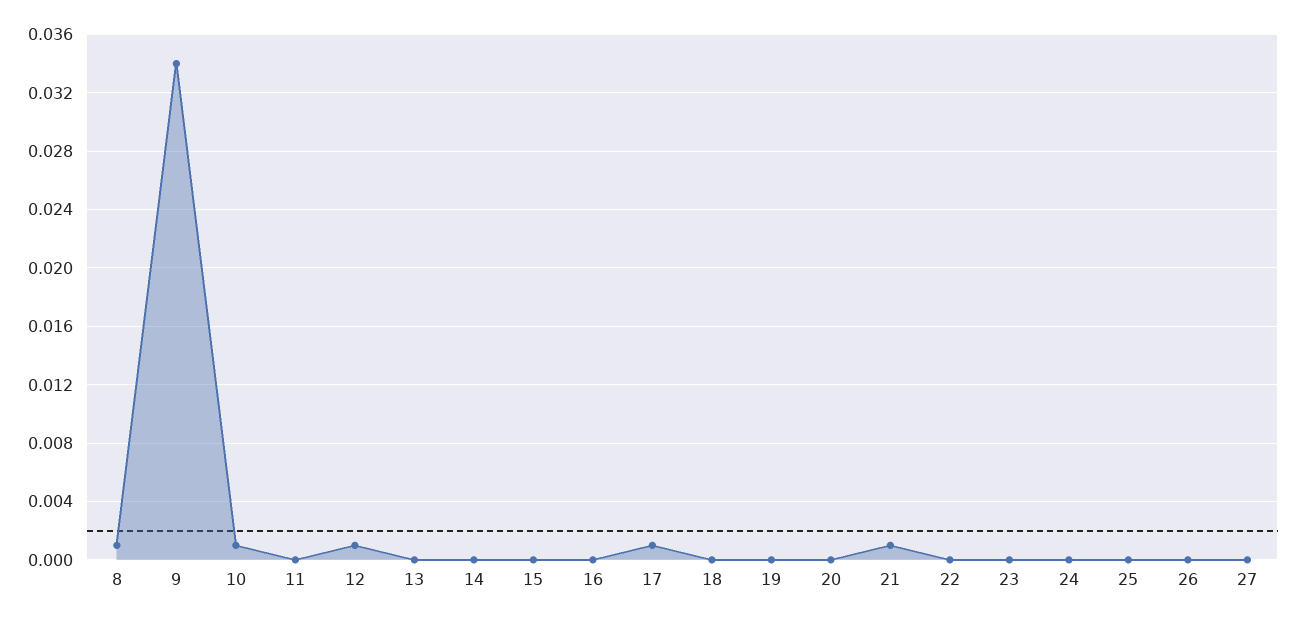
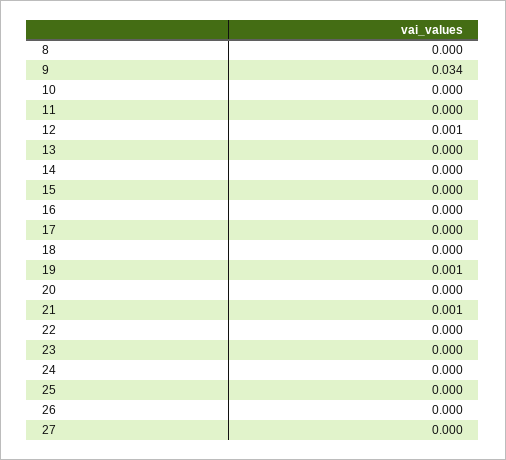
8: 0.001 -> 0
10: 0.001 -> 0
17: 0.001 -> 0
19: 0 -> 0.001

